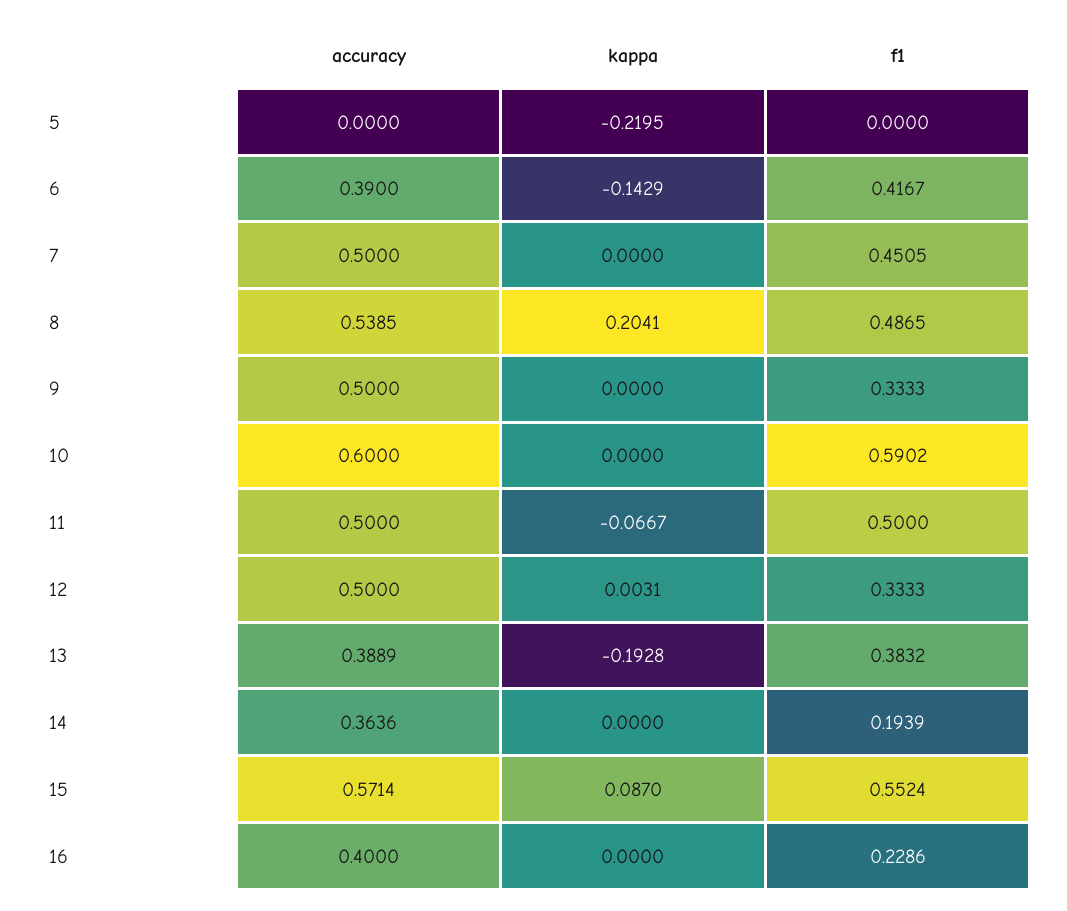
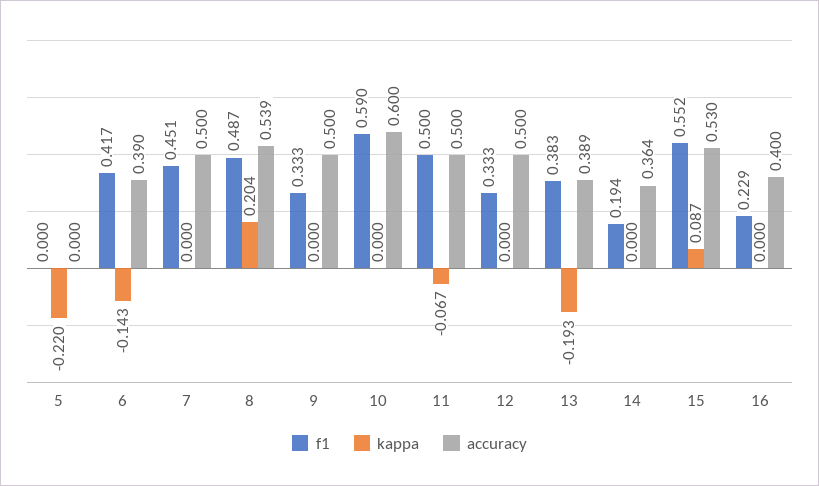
kappa, 12: 0.0031 -> 0
accuracy, 15: 0.5714 -> 0.53

